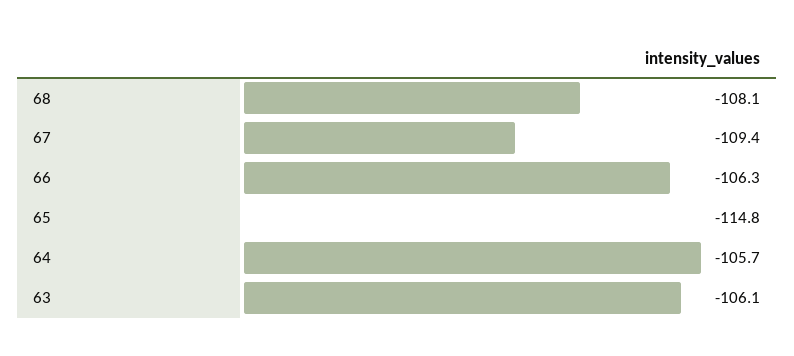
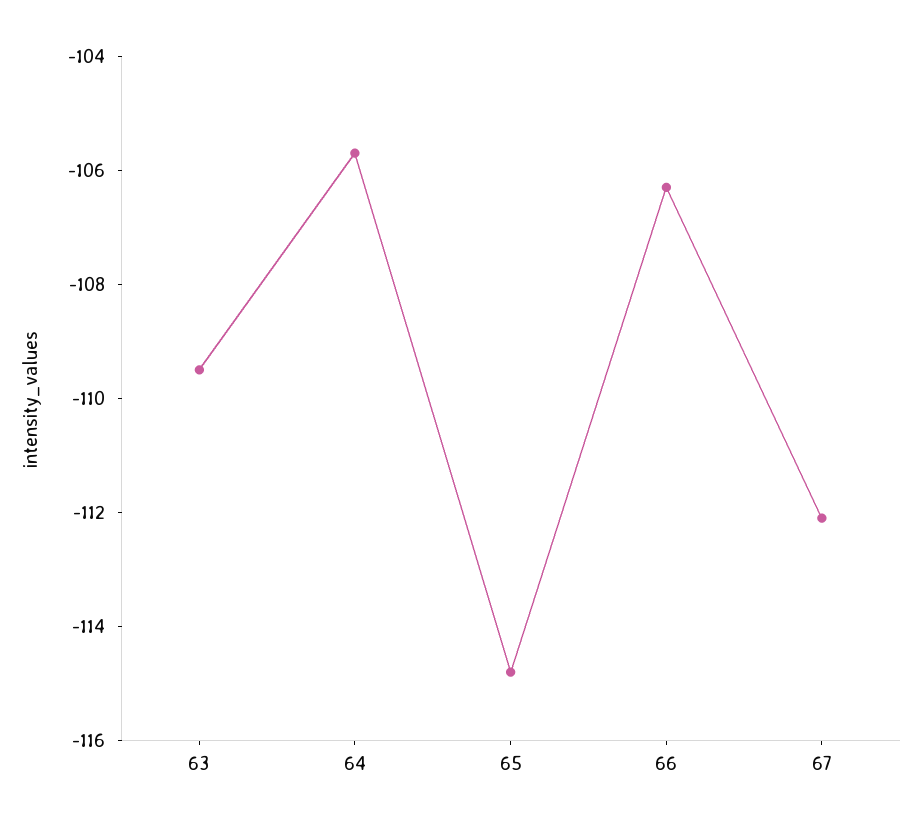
68: -108.1 -> none
67: -109.4 -> -112
63: -106.1 -> -109.5

